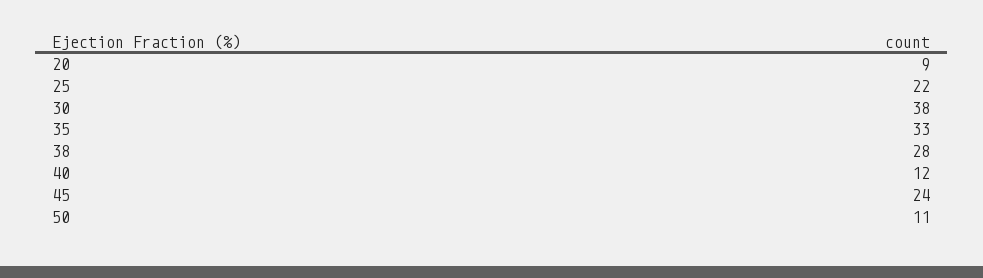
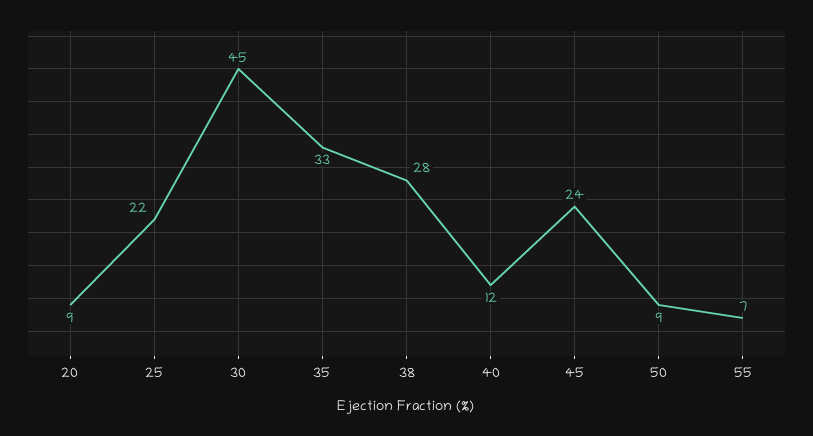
30: 38 -> 45
50: 11 -> 9
55: none -> 7

